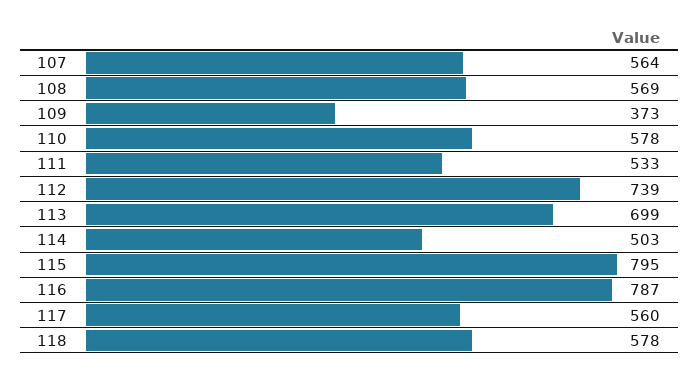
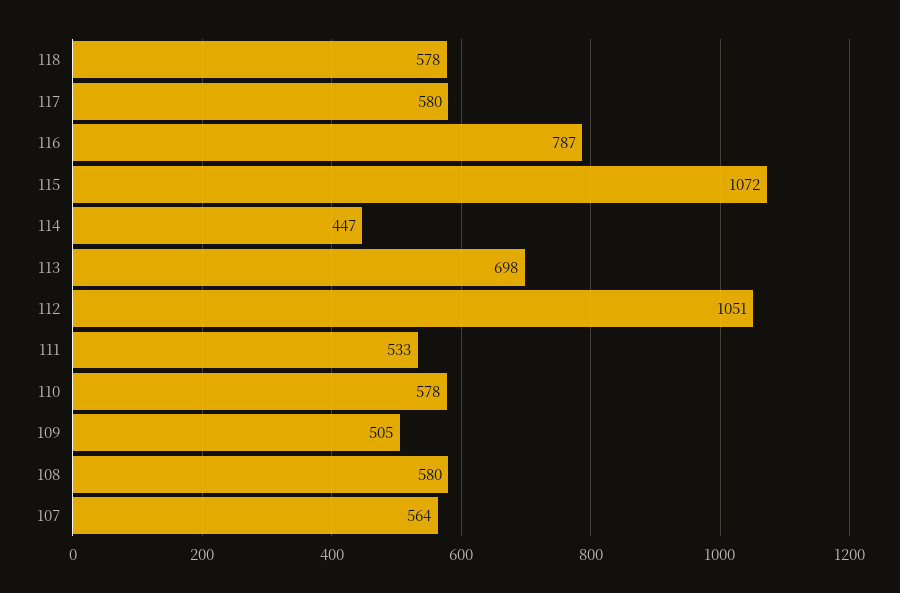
108: 569 -> 580
109: 373 -> 505
112: 739 -> 1051
113: 699 -> 698
114: 503 -> 447
115: 795 -> 1072
117: 560 -> 580

